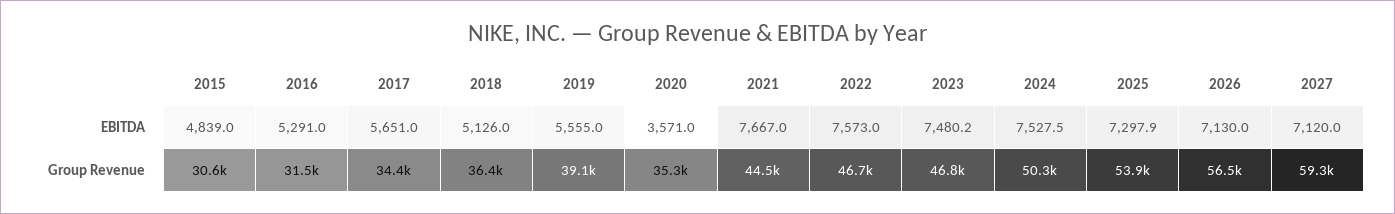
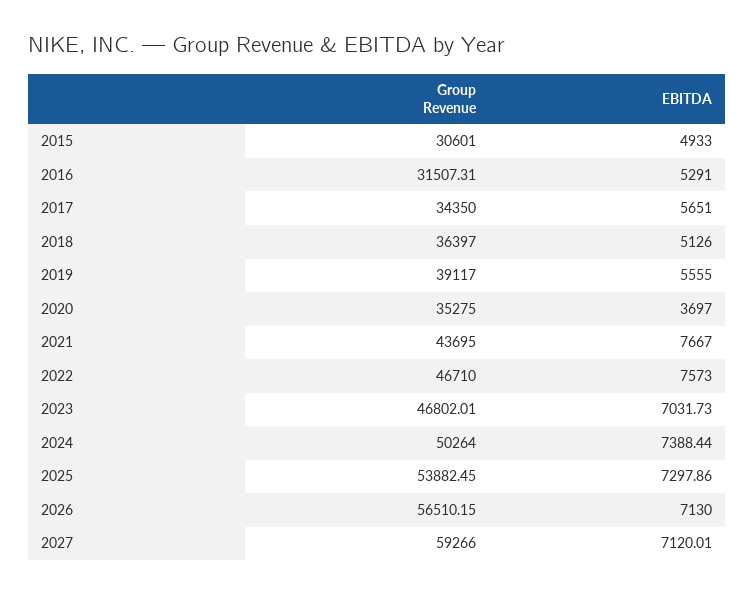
2015, EBITDA: 4839 -> 4933
2020, EBITDA: 3571 -> 3697
2023, EBITDA: 7480.2 -> 7031.73
2024, EBITDA: 7527.5 -> 7388.44
2021, Group Revenue: 44500 -> 43695

